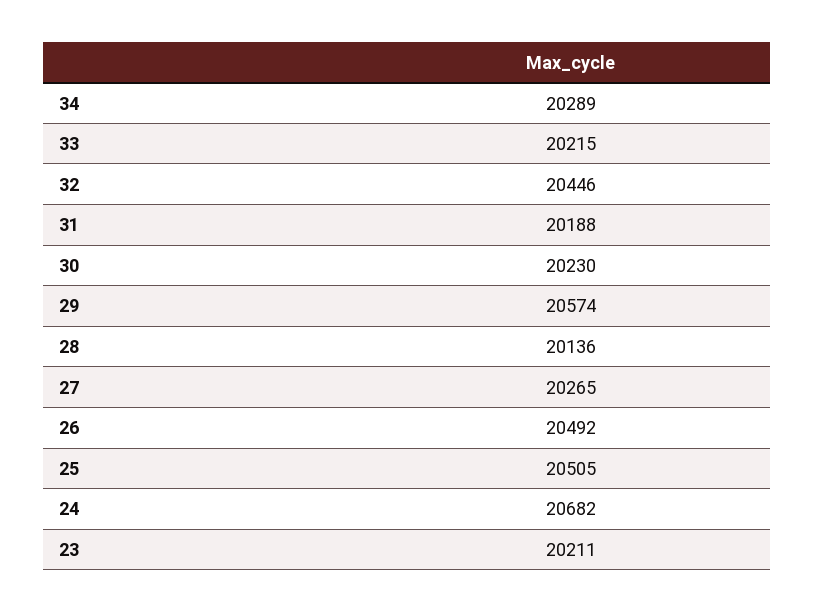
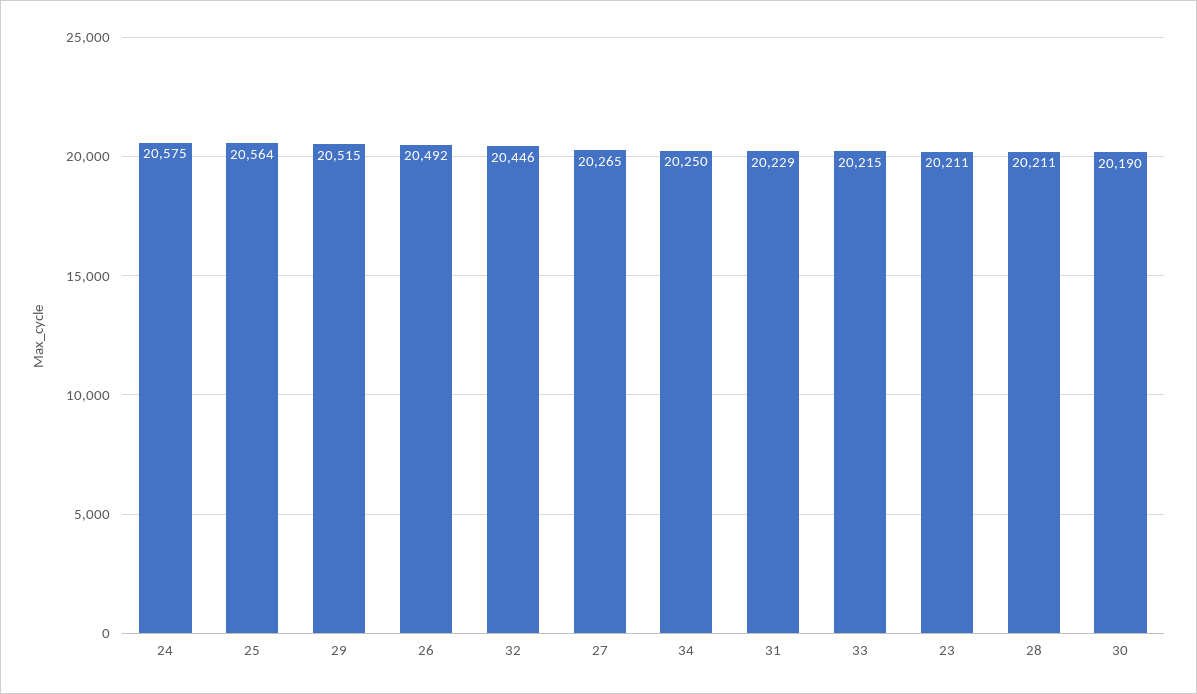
34: 20289 -> 20250
31: 20188 -> 20229
30: 20230 -> 20190
29: 20574 -> 20515
28: 20136 -> 20211
25: 20505 -> 20564
24: 20682 -> 20575

